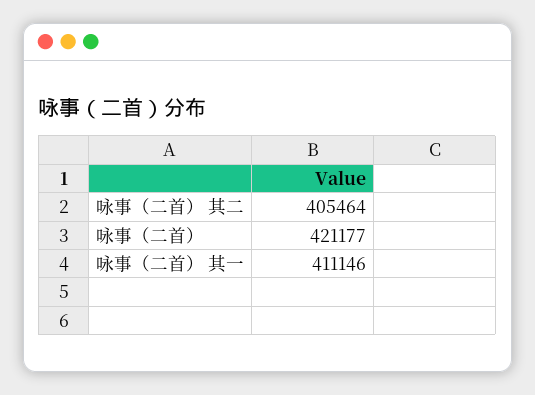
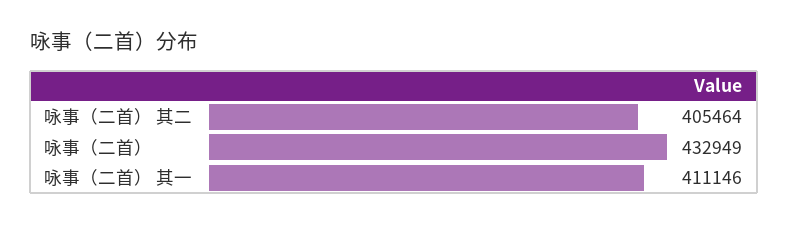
咏事（二首）: 421177 -> 432949

